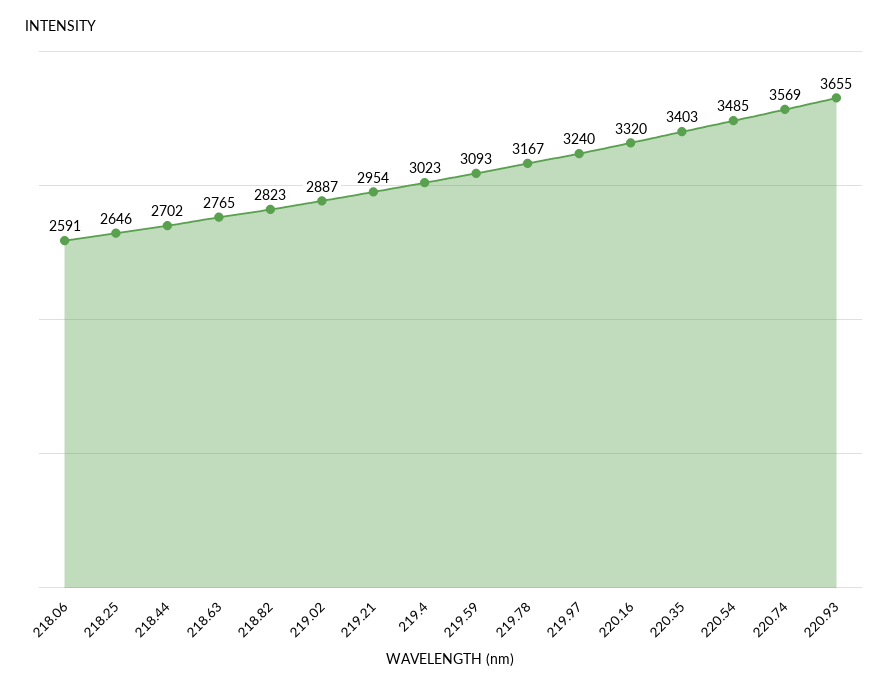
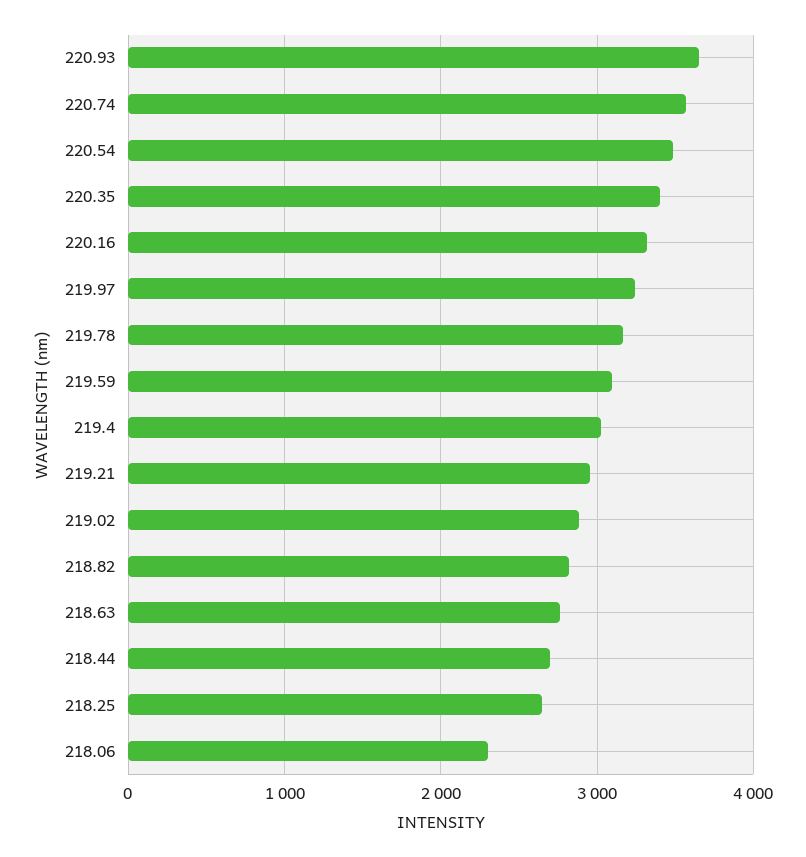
218.06: 2591 -> 2300

